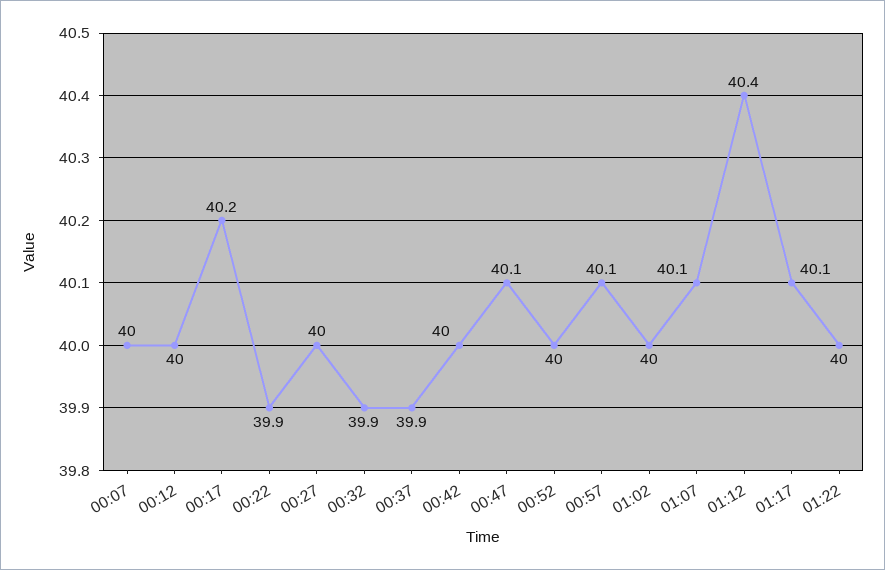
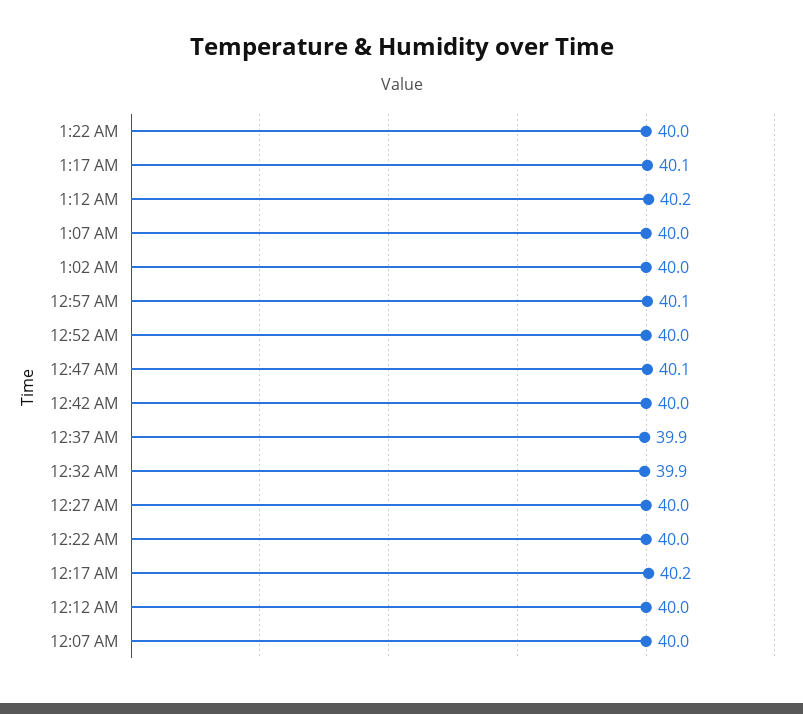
00:22: 39.9 -> 40
01:07: 40.1 -> 40
01:12: 40.4 -> 40.2

